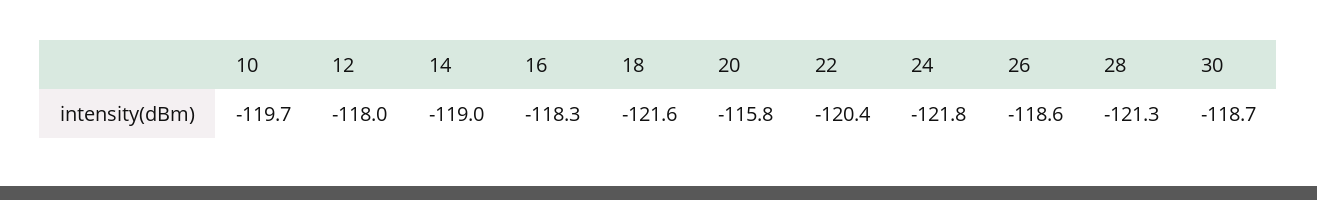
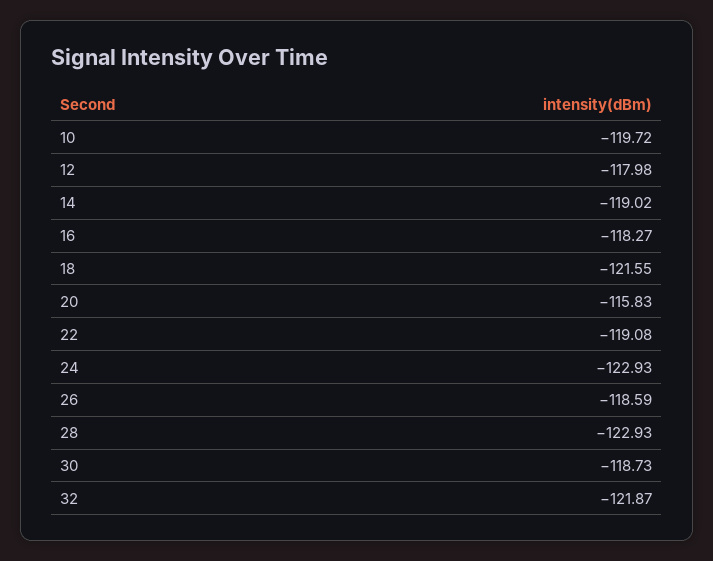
22: -120.4 -> -119.08
24: -121.8 -> -122.93
28: -121.3 -> -122.93
32: none -> -121.87

